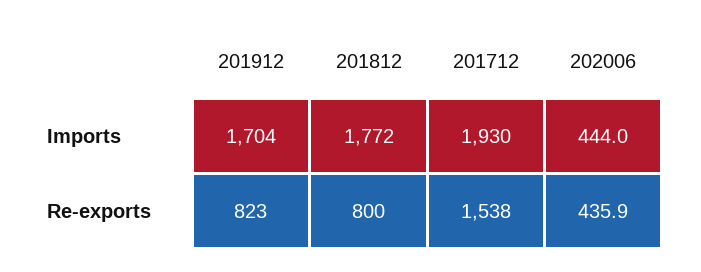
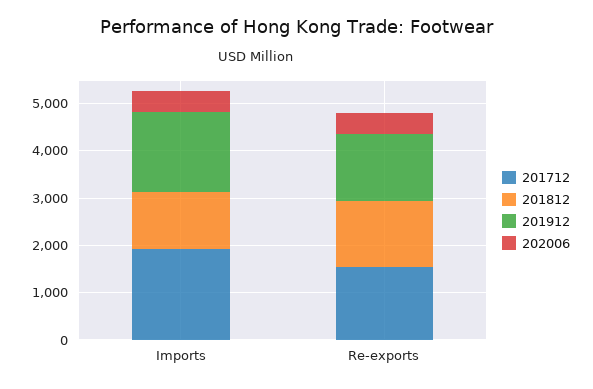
201812, Imports: 1772 -> 1200
201912, Re-exports: 823 -> 1400
201812, Re-exports: 800 -> 1400

